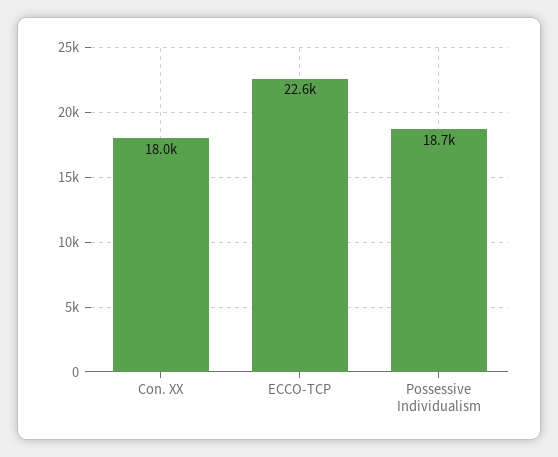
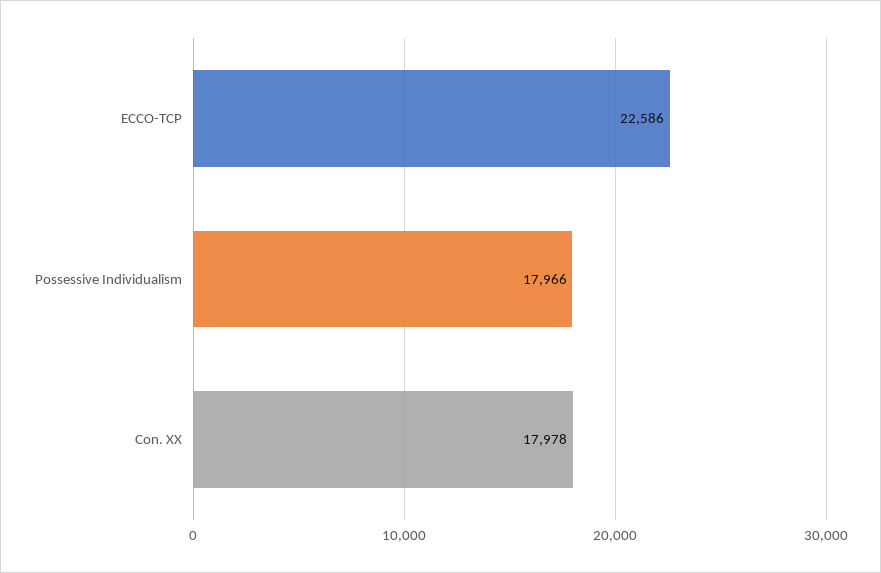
Possessive Individualism: 18700 -> 17966

